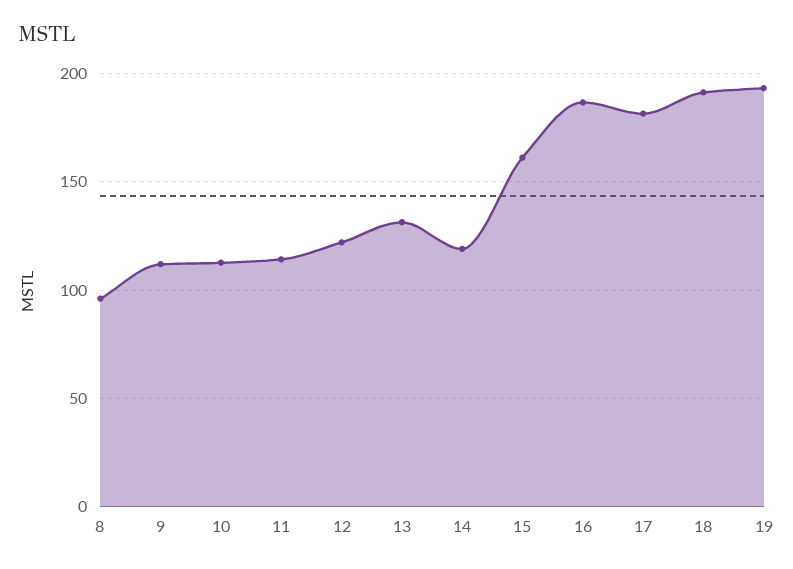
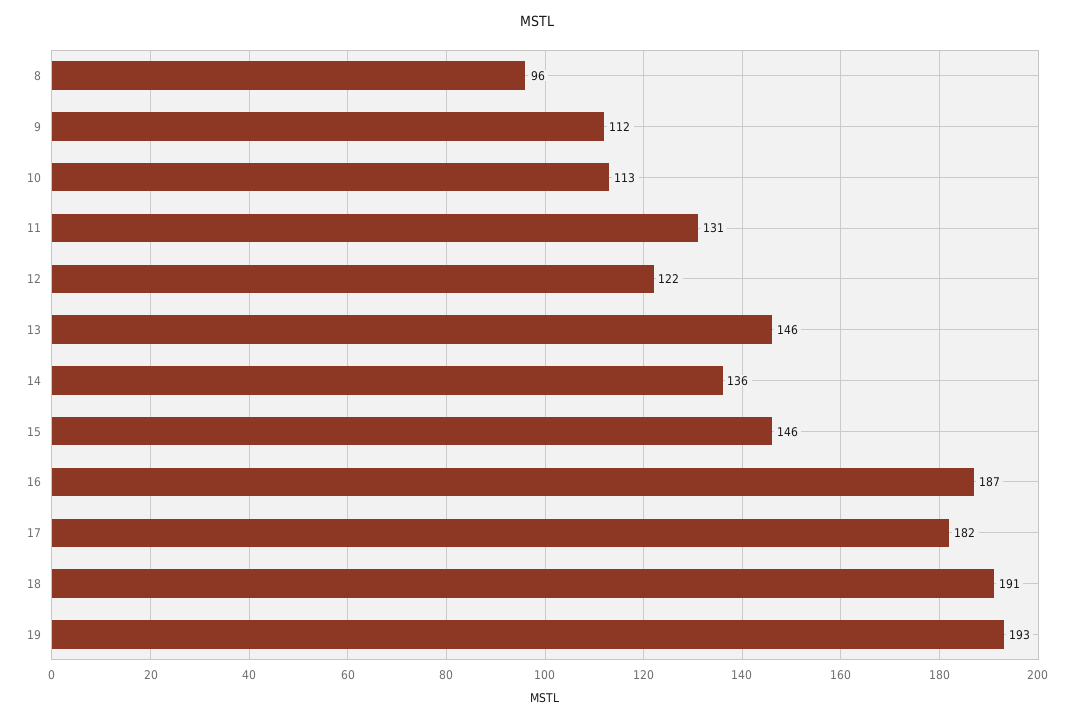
11: 115 -> 131
13: 130 -> 146
14: 120 -> 136
15: 160 -> 146

